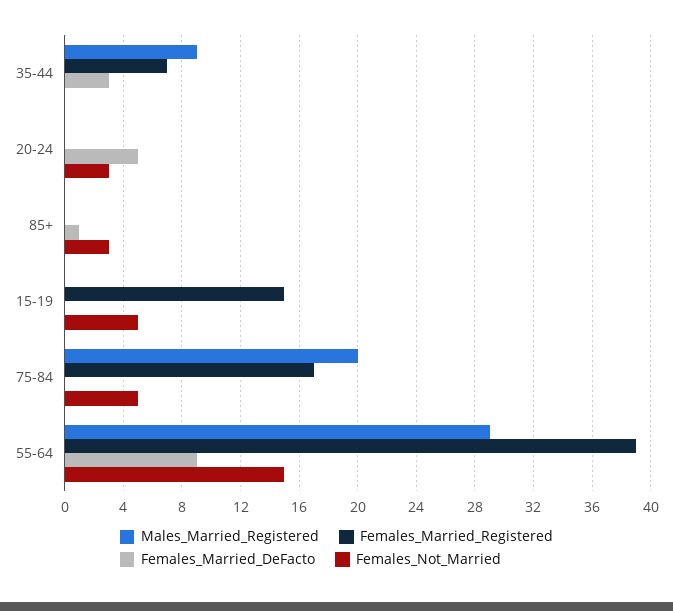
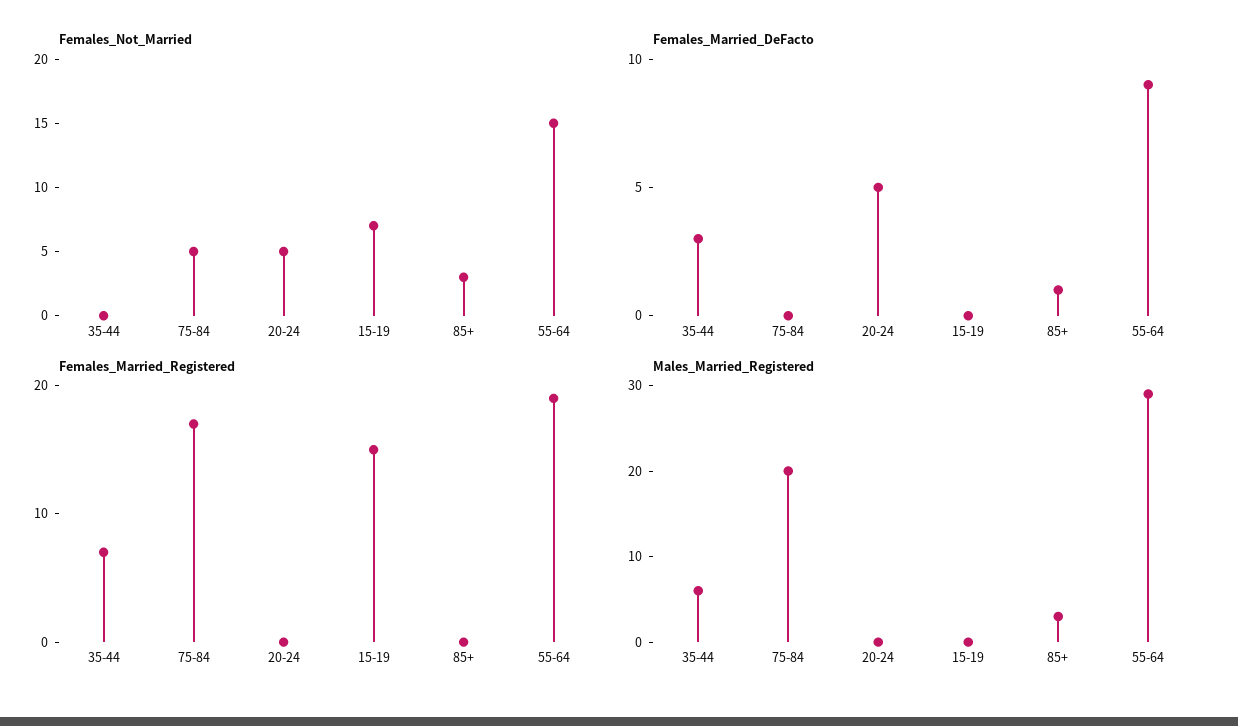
Males_Married_Registered, 35-44: 9 -> 6
Females_Not_Married, 20-24: 3 -> 5
Males_Married_Registered, 85+: 0 -> 3
Females_Not_Married, 15-19: 5 -> 7
Females_Married_Registered, 55-64: 39 -> 19

